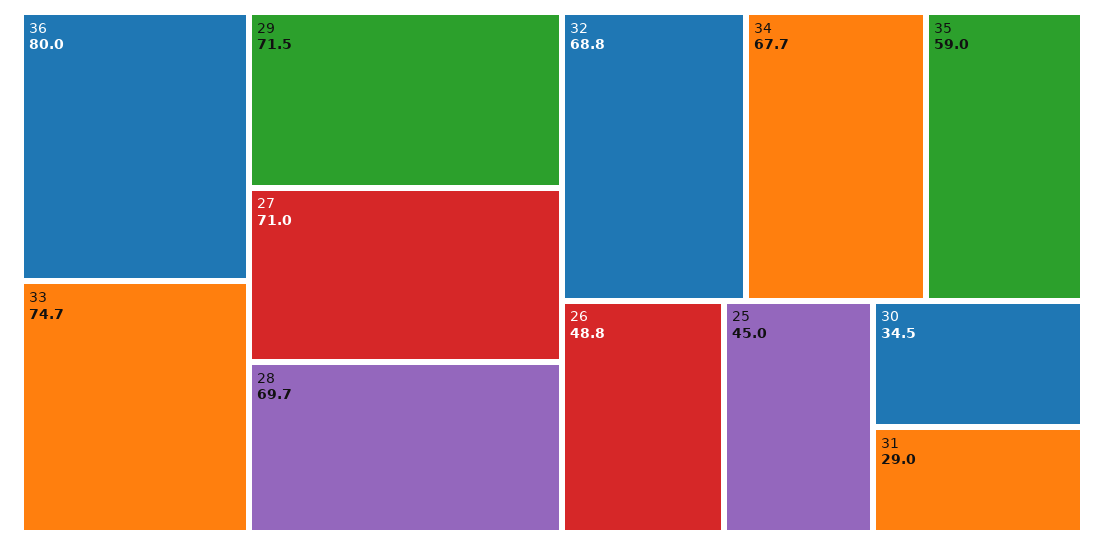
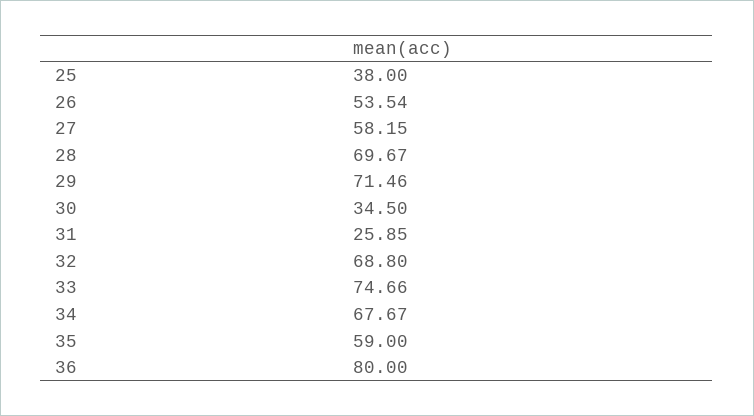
27: 71 -> 58.15
26: 48.8 -> 53.54
25: 45 -> 38
31: 29 -> 25.85

